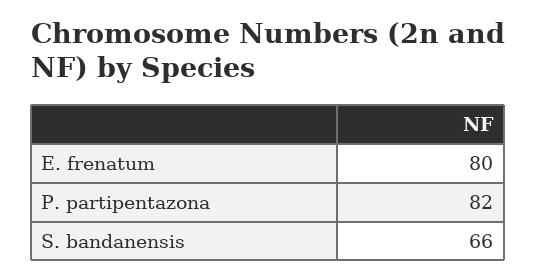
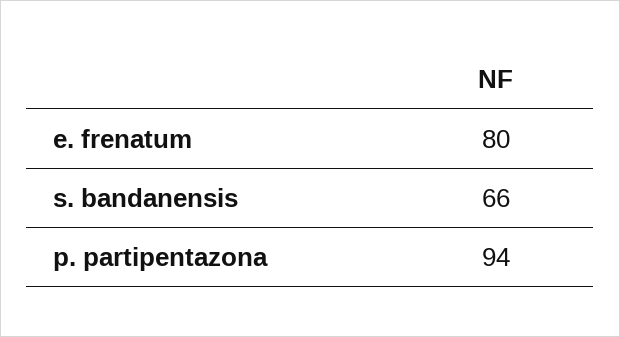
P. partipentazona: 82 -> 94

